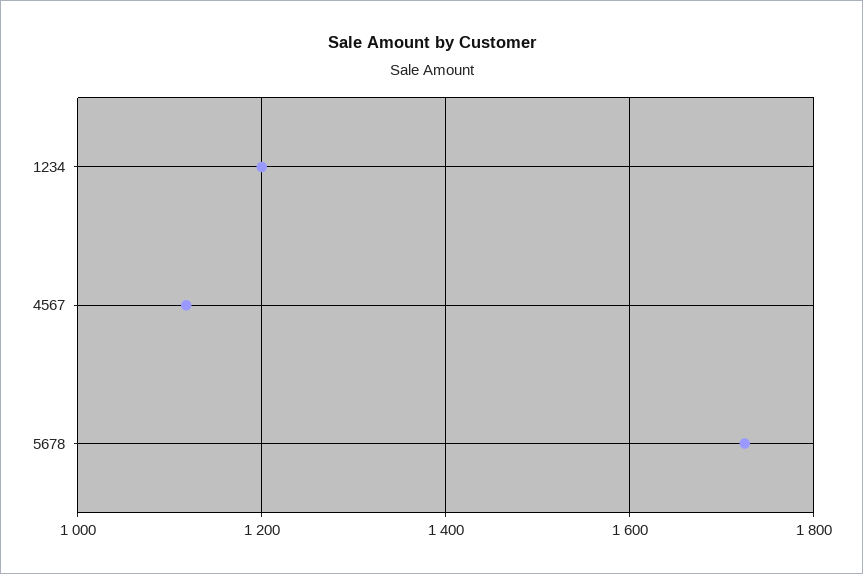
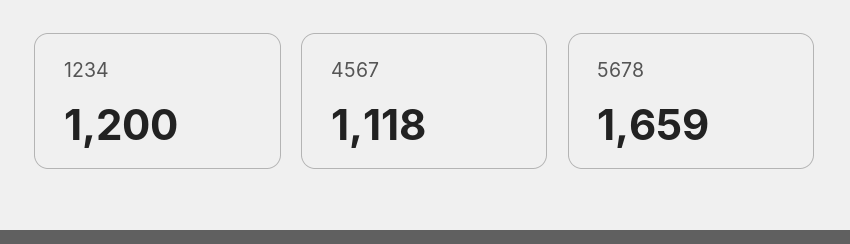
5678: 1720 -> 1659

